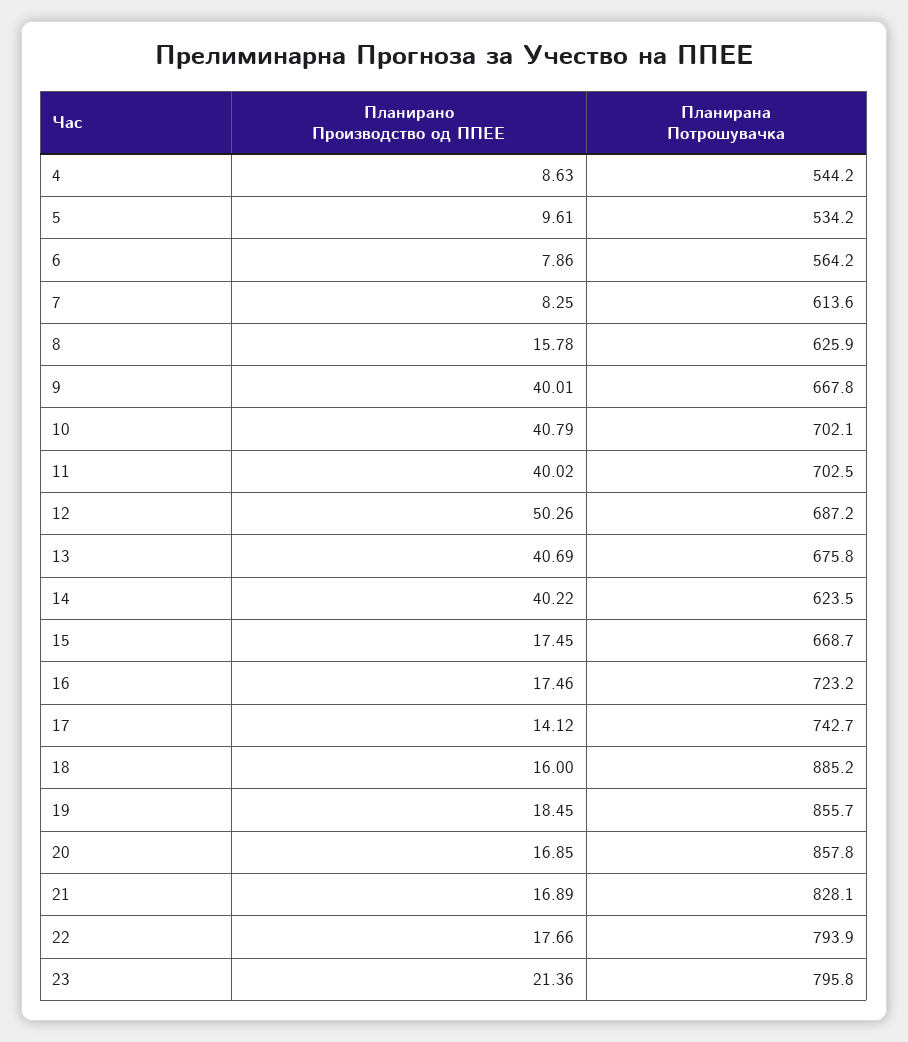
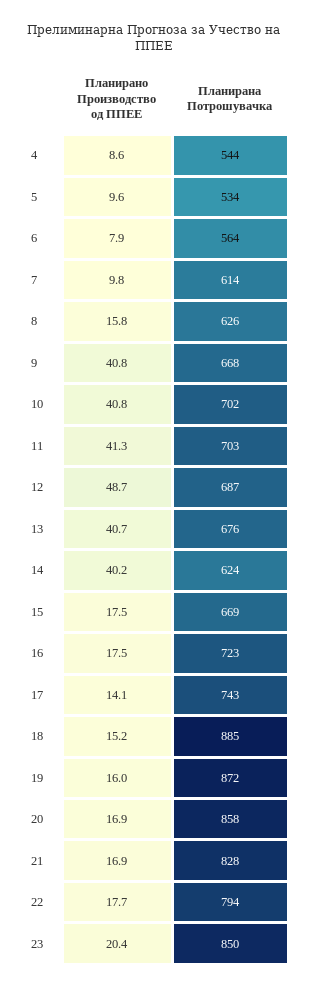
Планирано Производство од ППЕЕ, 7: 8.25 -> 9.8
Планирано Производство од ППЕЕ, 9: 40.01 -> 40.8
Планирано Производство од ППЕЕ, 11: 40.02 -> 41.3
Планирано Производство од ППЕЕ, 12: 50.26 -> 48.7
Планирано Производство од ППЕЕ, 18: 16 -> 15.2
Планирано Производство од ППЕЕ, 19: 18.45 -> 16
Планирана Потрошувачка, 19: 855.7 -> 872
Планирано Производство од ППЕЕ, 23: 21.36 -> 20.4
Планирана Потрошувачка, 23: 795.8 -> 850

